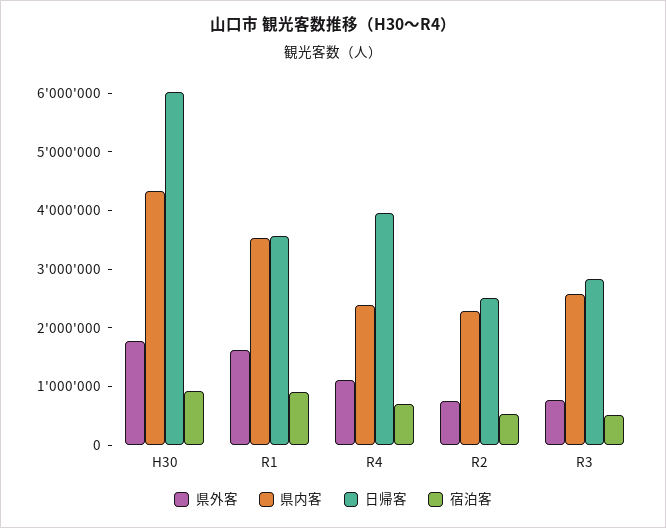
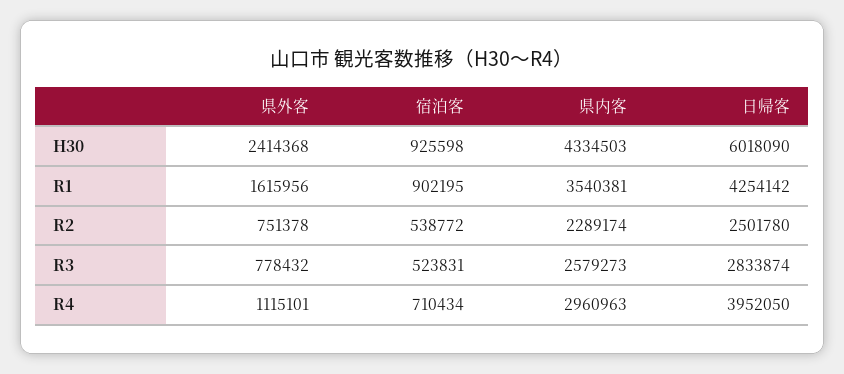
県外客, H30: 1800000 -> 2414368
日帰客, R1: 3600000 -> 4254142
県内客, R4: 2400000 -> 2960963

